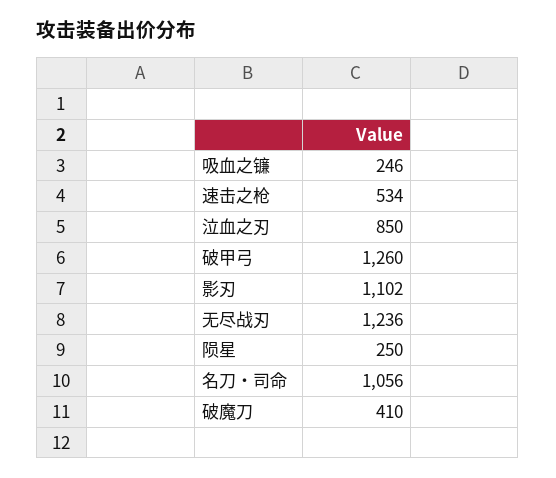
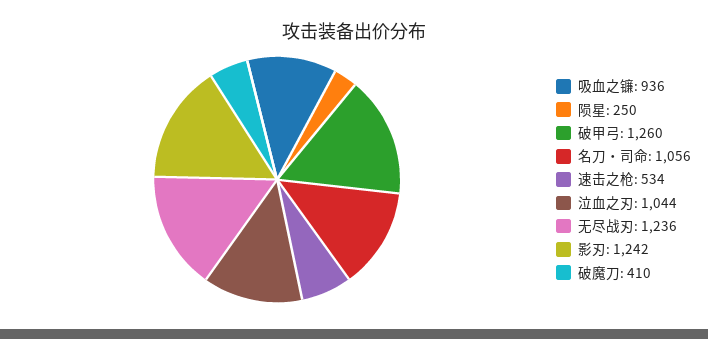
吸血之镰: 246 -> 936
泣血之刃: 850 -> 1044
影刃: 1102 -> 1242

